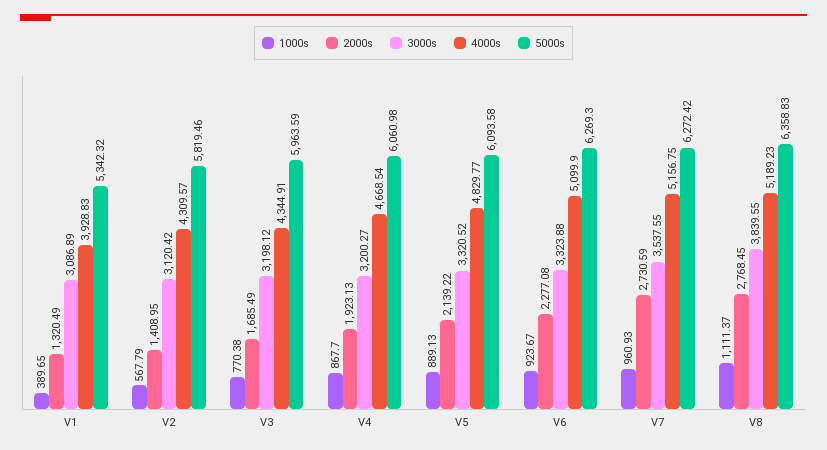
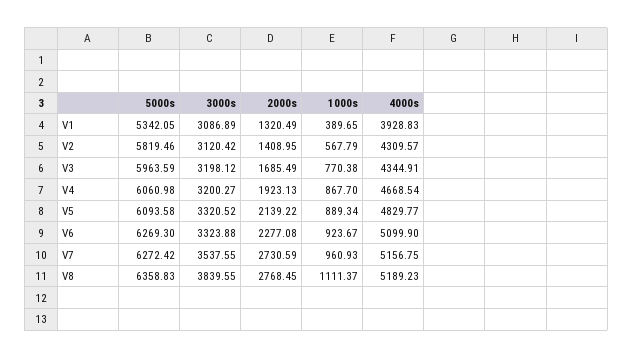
5000s, V1: 5342.32 -> 5342.05
1000s, V5: 889.13 -> 889.34

